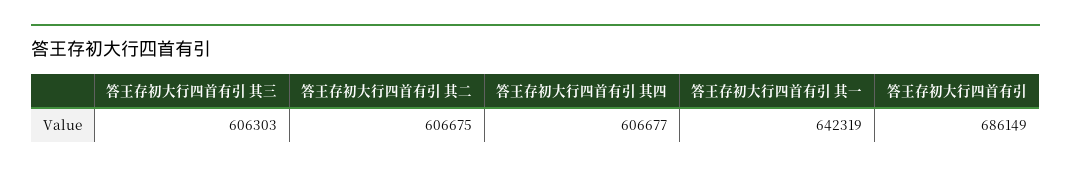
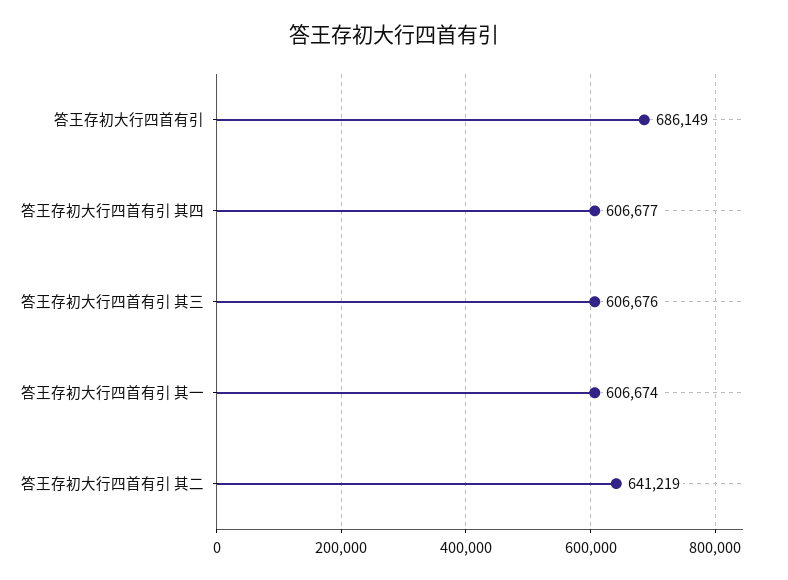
答王存初大行四首有引 其三: 606303 -> 606676
答王存初大行四首有引 其二: 606675 -> 641219
答王存初大行四首有引 其一: 642319 -> 606674

